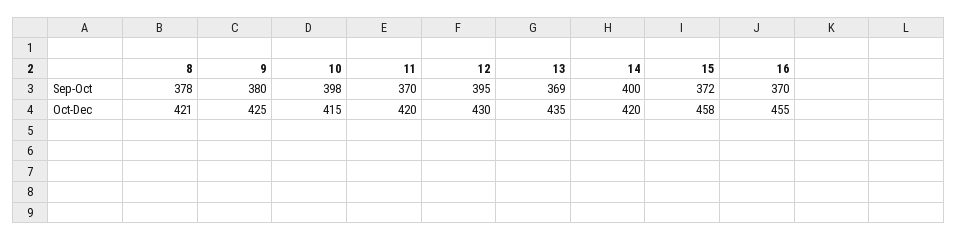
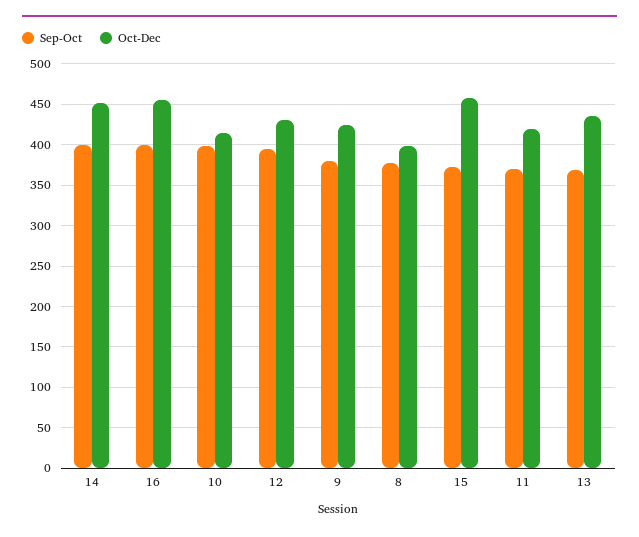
Sep-Oct, 16: 370 -> 400
Oct-Dec, 8: 421 -> 400
Oct-Dec, 14: 420 -> 450

